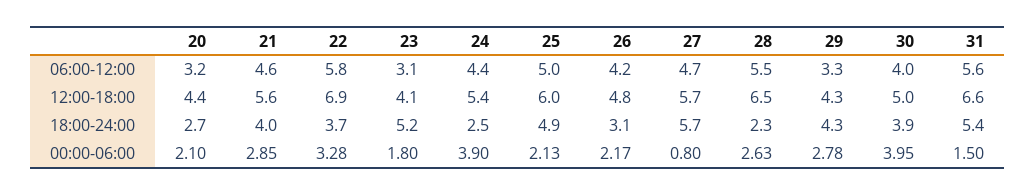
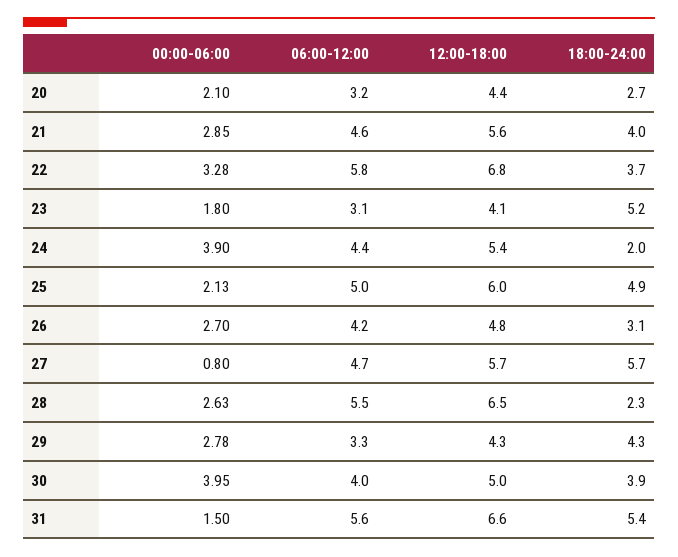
22, 12:00-18:00: 6.9 -> 6.8
24, 18:00-24:00: 2.5 -> 2
26, 00:00-06:00: 2.17 -> 2.7

